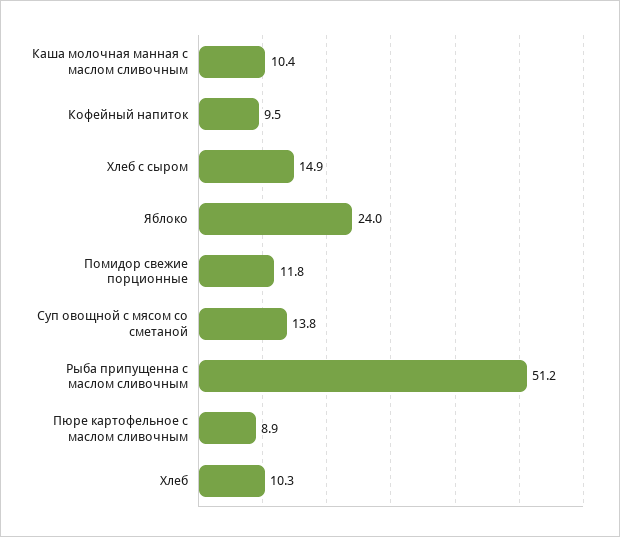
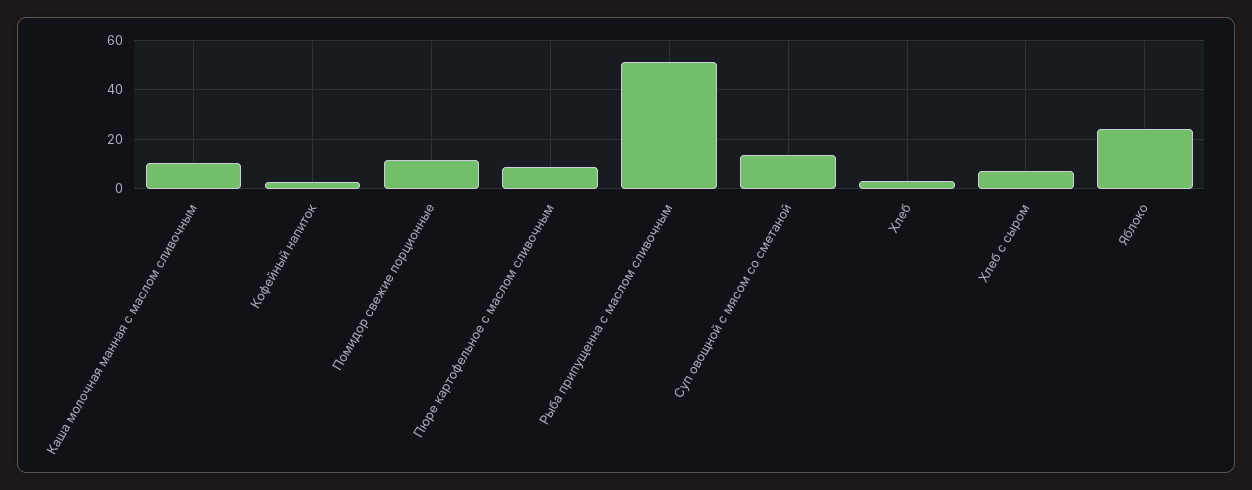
Кофейный напиток: 9.5 -> 2.5
Хлеб с сыром: 14.9 -> 7.5
Хлеб: 10.3 -> 2.5

